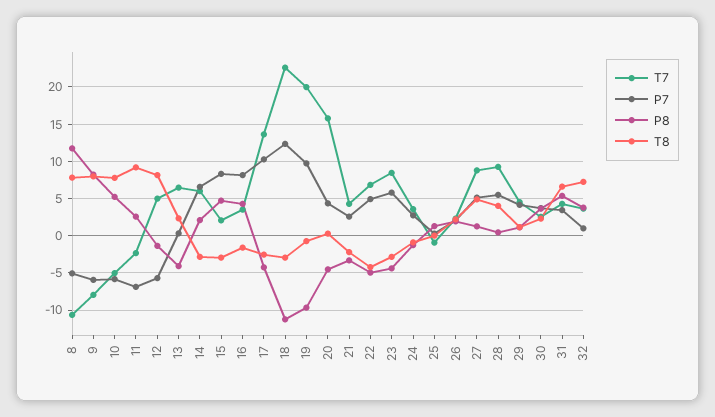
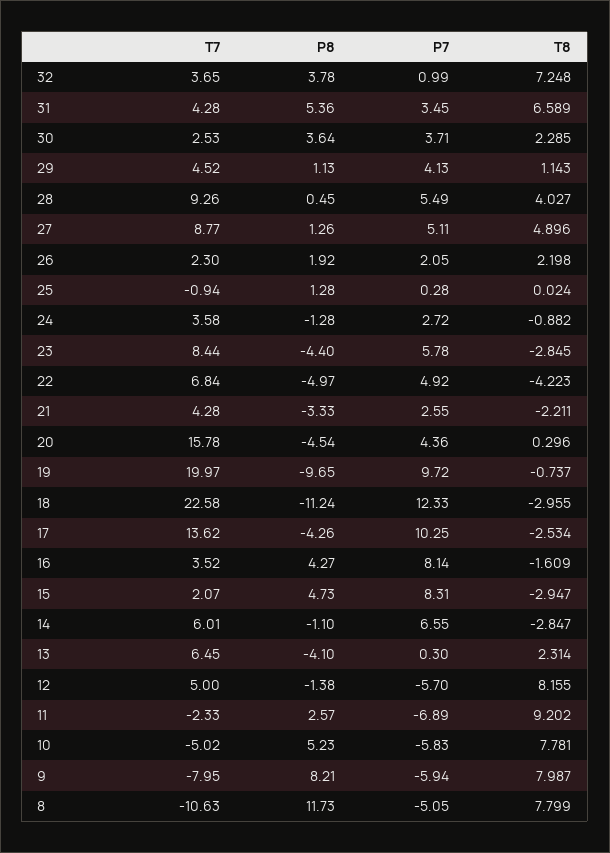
P8, 14: 2 -> -1.1

